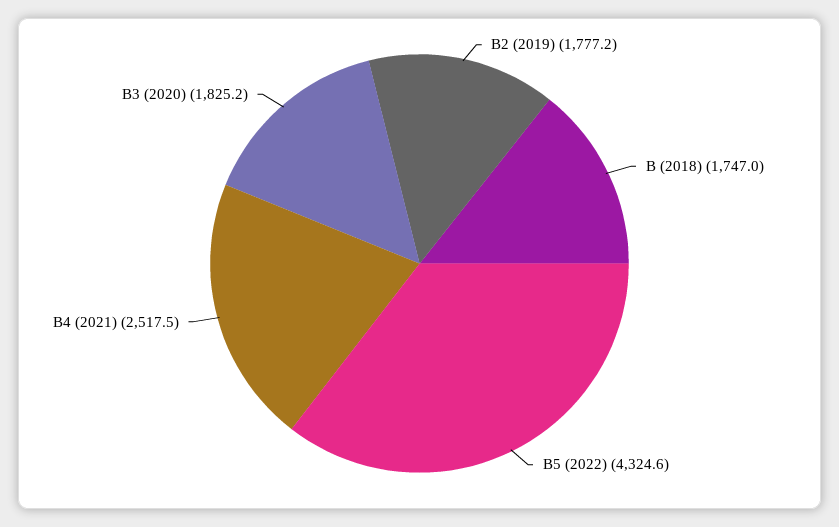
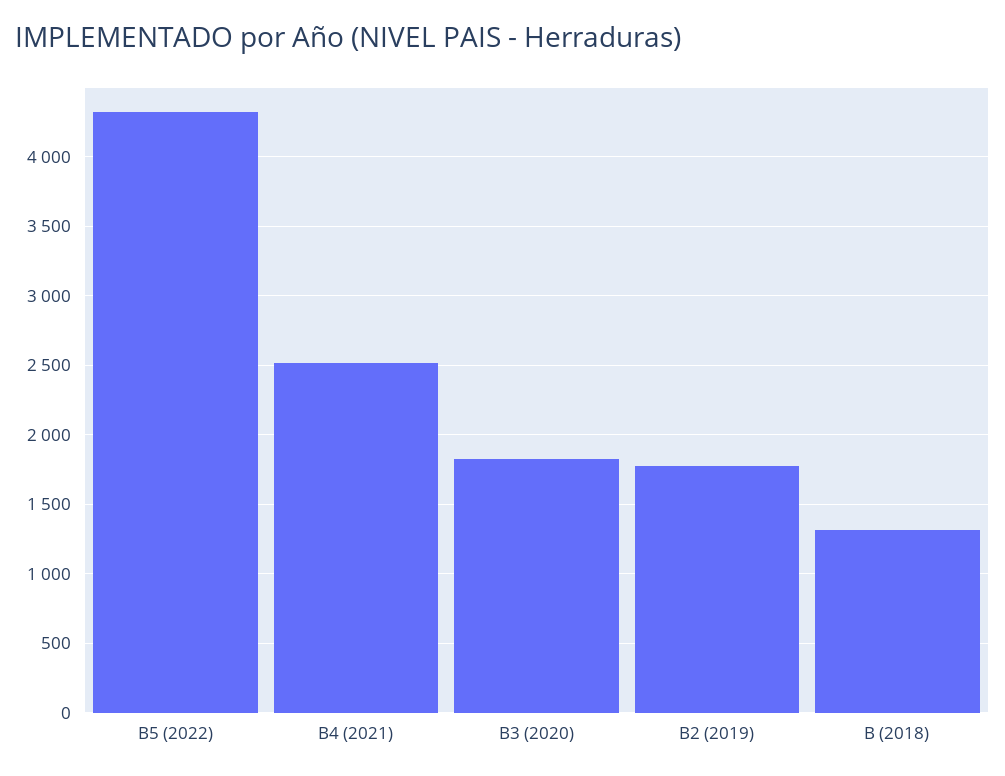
B (2018): 1747 -> 1300

